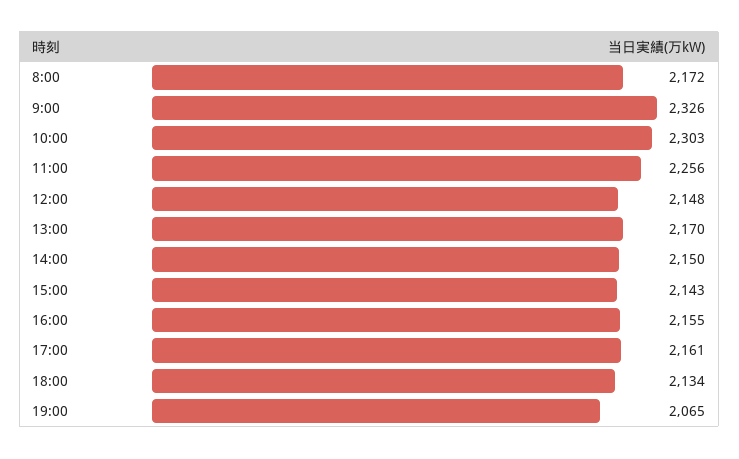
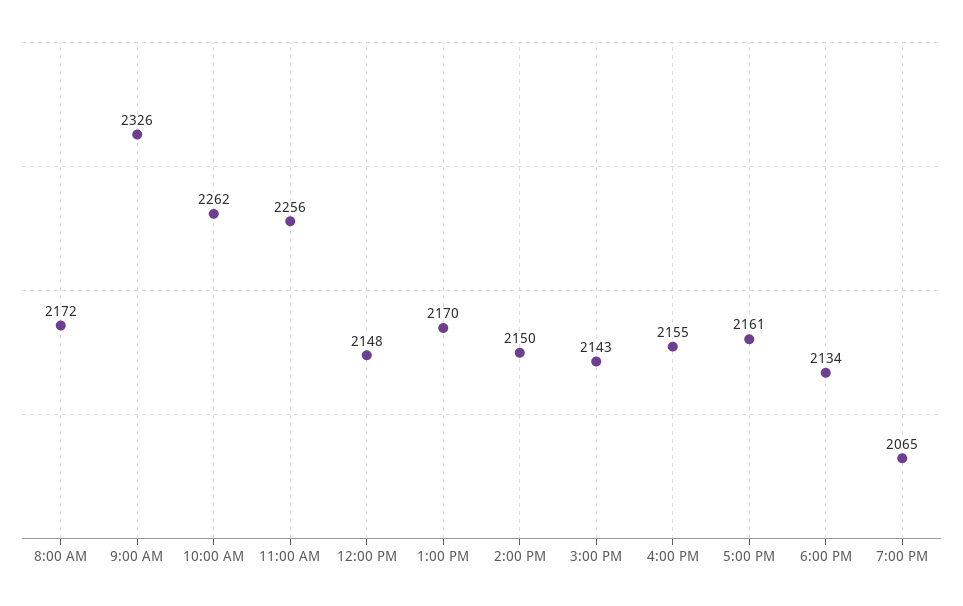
10:00: 2303 -> 2262

